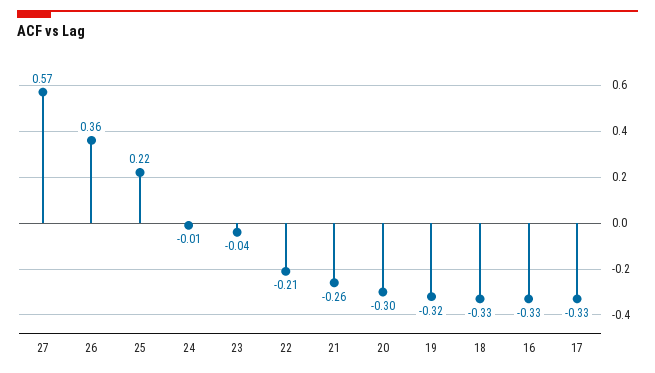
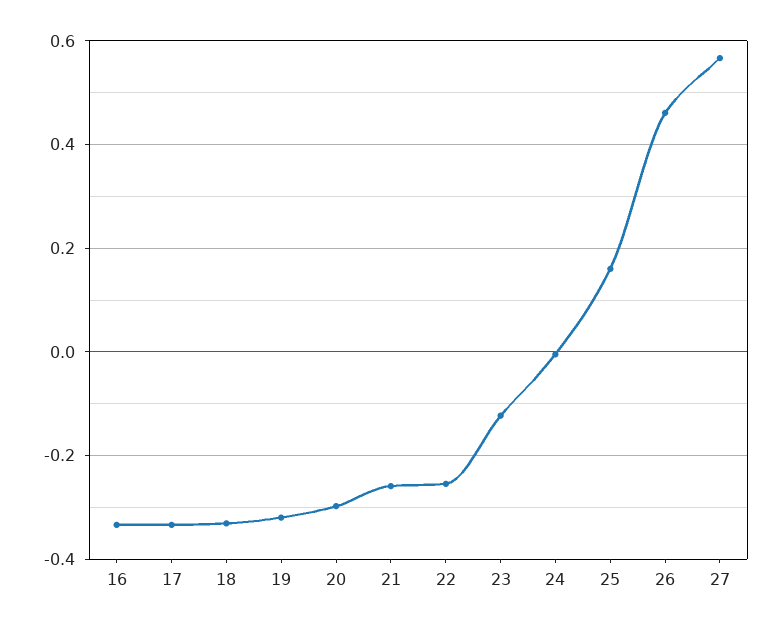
26: 0.36 -> 0.46
25: 0.22 -> 0.16
23: -0.04 -> -0.12
22: -0.21 -> -0.26

